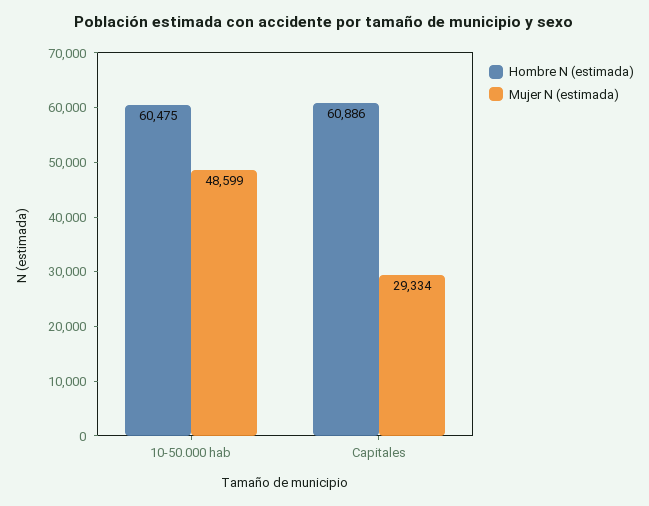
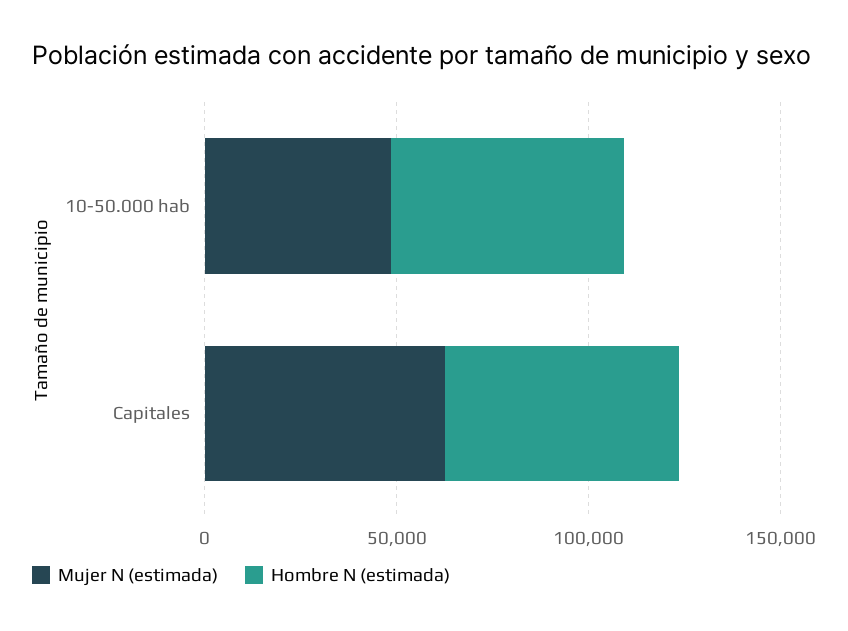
Mujer N (estimada), Capitales: 29334 -> 60000

